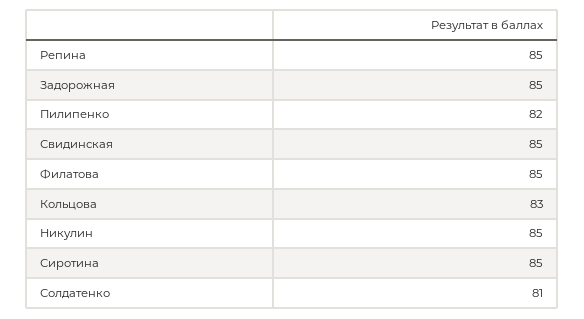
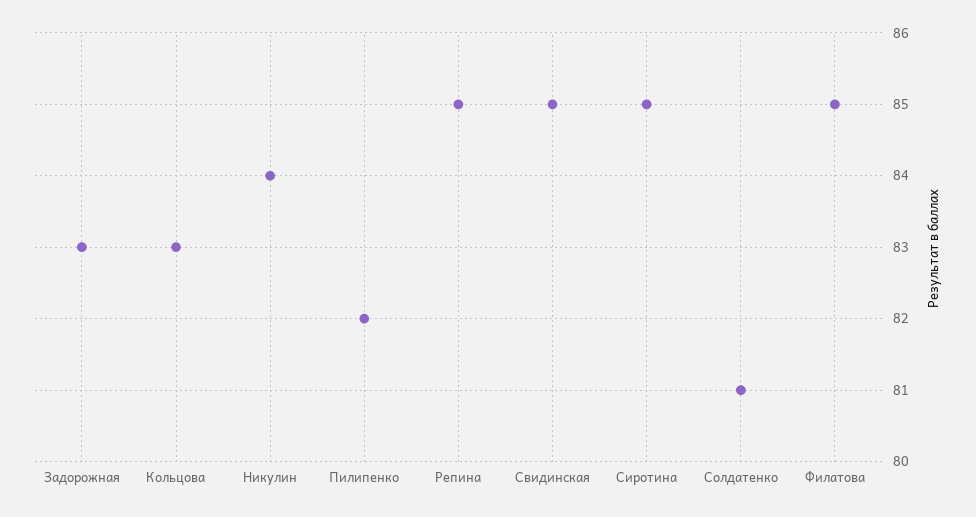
Задорожная: 85 -> 83
Никулин: 85 -> 84

